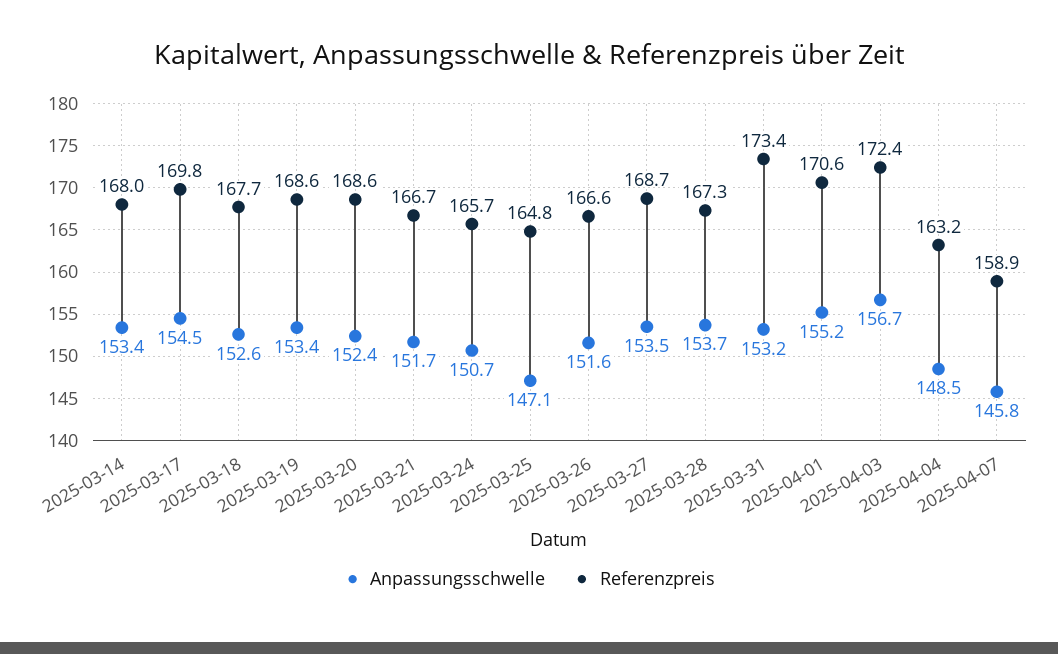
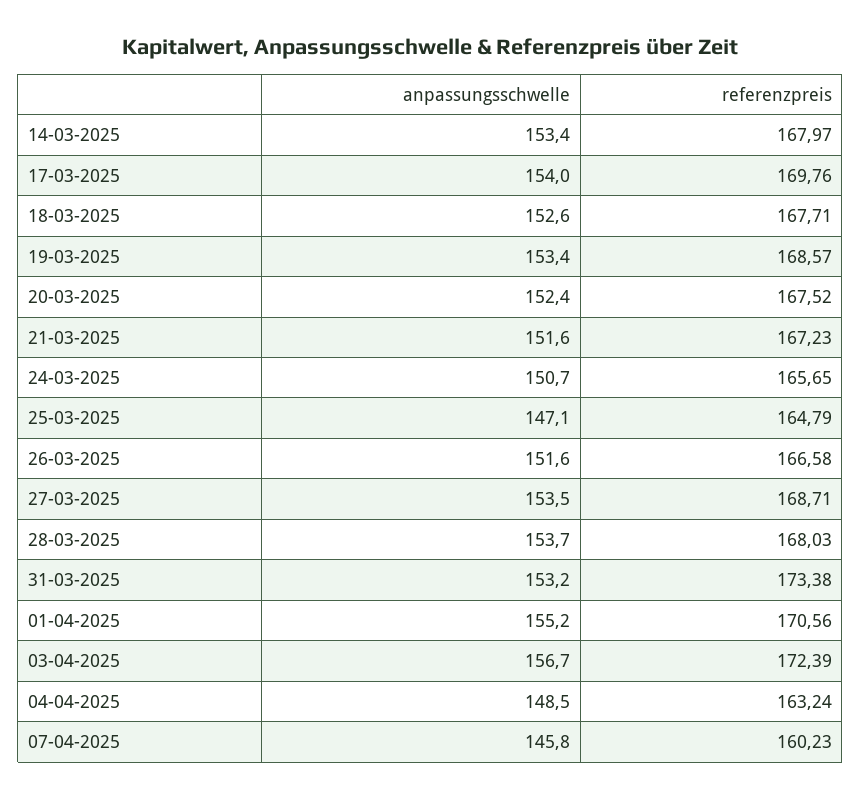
Anpassungsschwelle, 2025-03-17: 154.5 -> 154
Referenzpreis, 2025-03-20: 168.6 -> 167.52
Anpassungsschwelle, 2025-03-21: 151.7 -> 151.6
Referenzpreis, 2025-03-21: 166.7 -> 167.23
Referenzpreis, 2025-03-28: 167.3 -> 168.03
Referenzpreis, 2025-04-07: 158.9 -> 160.23

